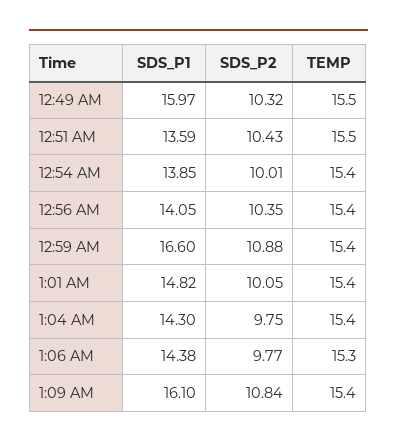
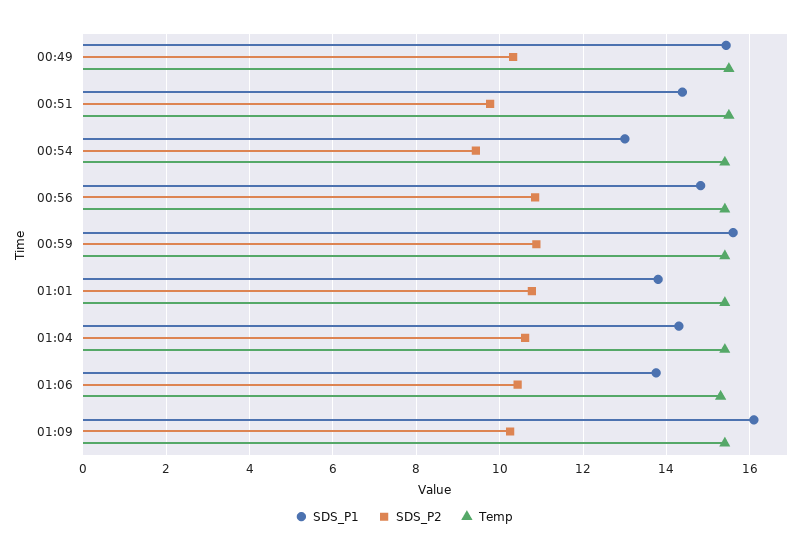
SDS_P1, 12:49 AM: 15.97 -> 15.4
SDS_P1, 12:51 AM: 13.59 -> 14.4
SDS_P2, 12:51 AM: 10.43 -> 9.8
SDS_P1, 12:54 AM: 13.85 -> 13
SDS_P2, 12:54 AM: 10.01 -> 9.4
SDS_P1, 12:56 AM: 14.05 -> 14.8
SDS_P2, 12:56 AM: 10.35 -> 10.8
SDS_P1, 12:59 AM: 16.6 -> 15.6
SDS_P1, 1:01 AM: 14.82 -> 13.8
SDS_P2, 1:01 AM: 10.05 -> 10.8
SDS_P2, 1:04 AM: 9.75 -> 10.6
SDS_P1, 1:06 AM: 14.38 -> 13.8
SDS_P2, 1:06 AM: 9.77 -> 10.4
SDS_P2, 1:09 AM: 10.84 -> 10.2

